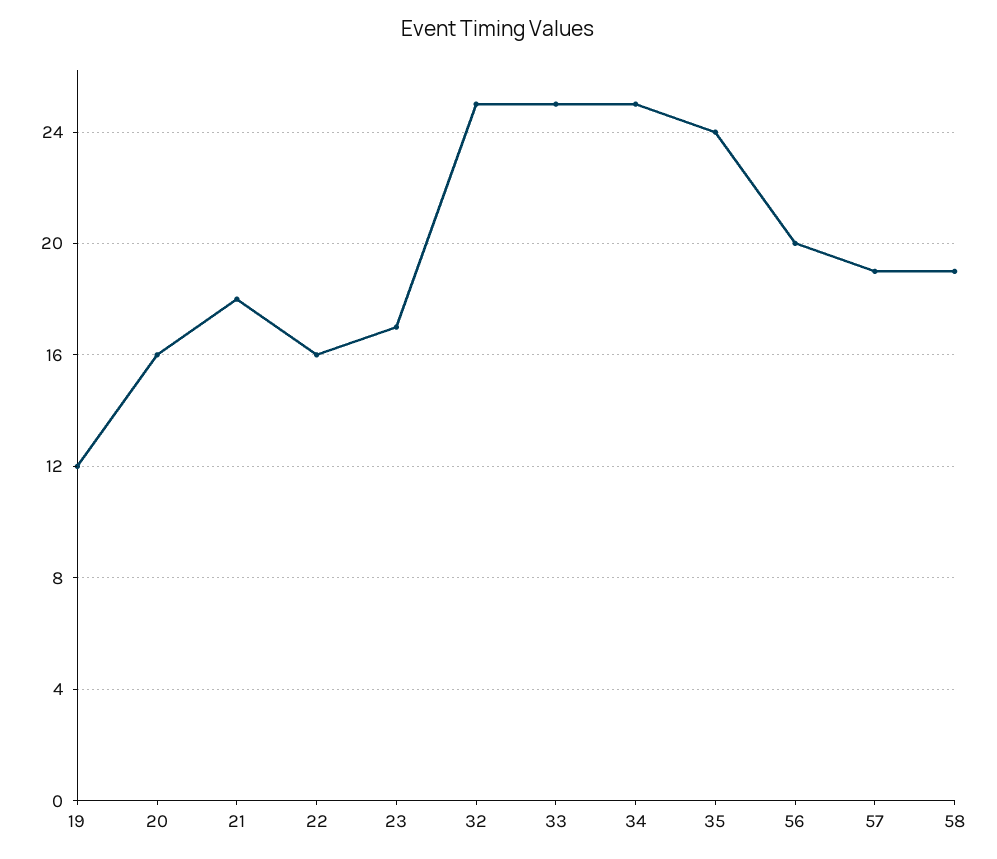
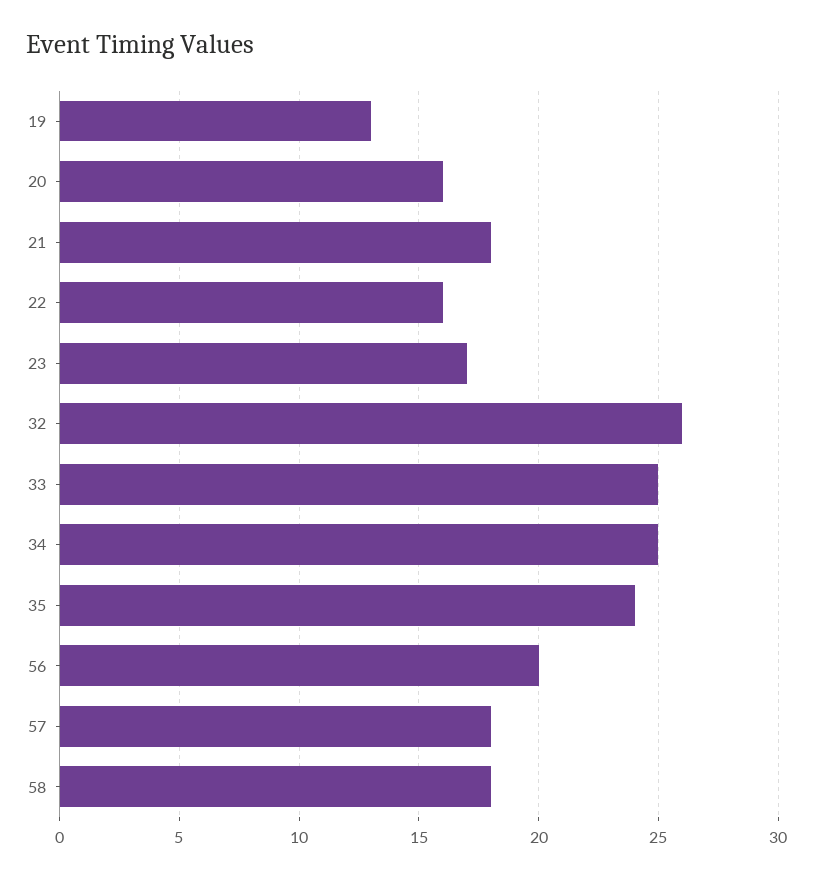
19: 12 -> 13
32: 25 -> 26
57: 19 -> 18
58: 19 -> 18

